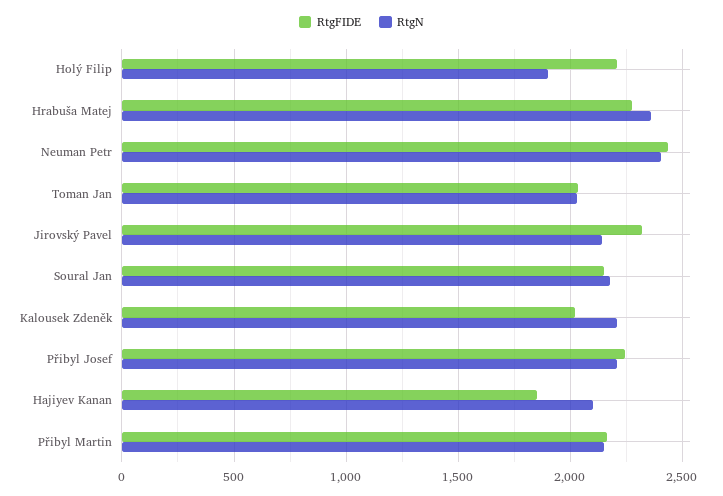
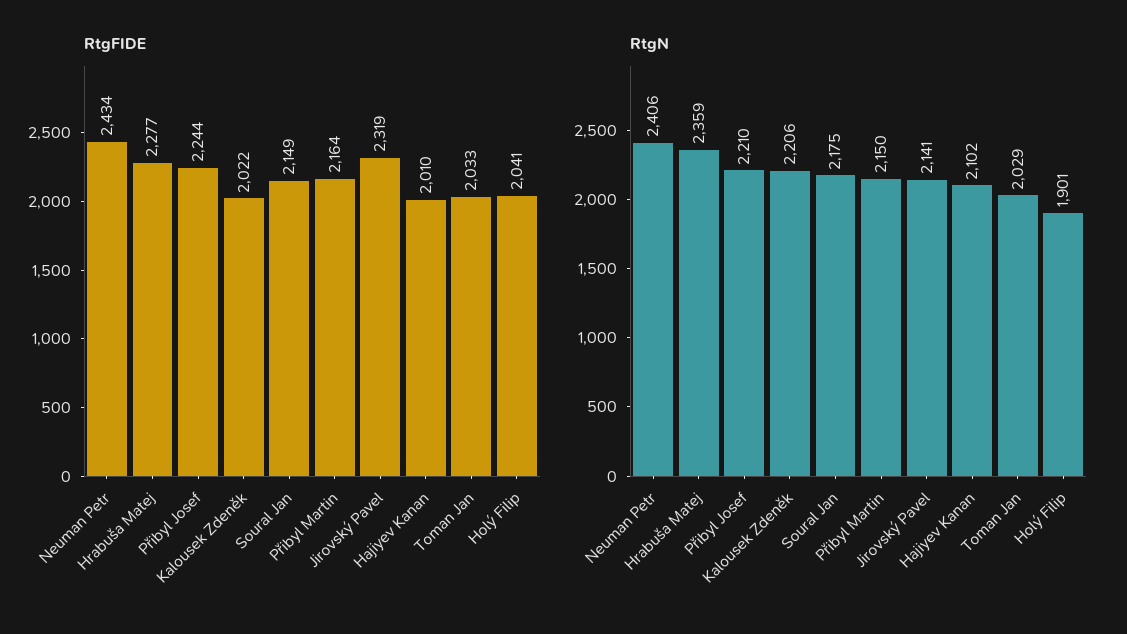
RtgFIDE, Holý Filip: 2200 -> 2041
RtgFIDE, Hajiyev Kanan: 1850 -> 2010

